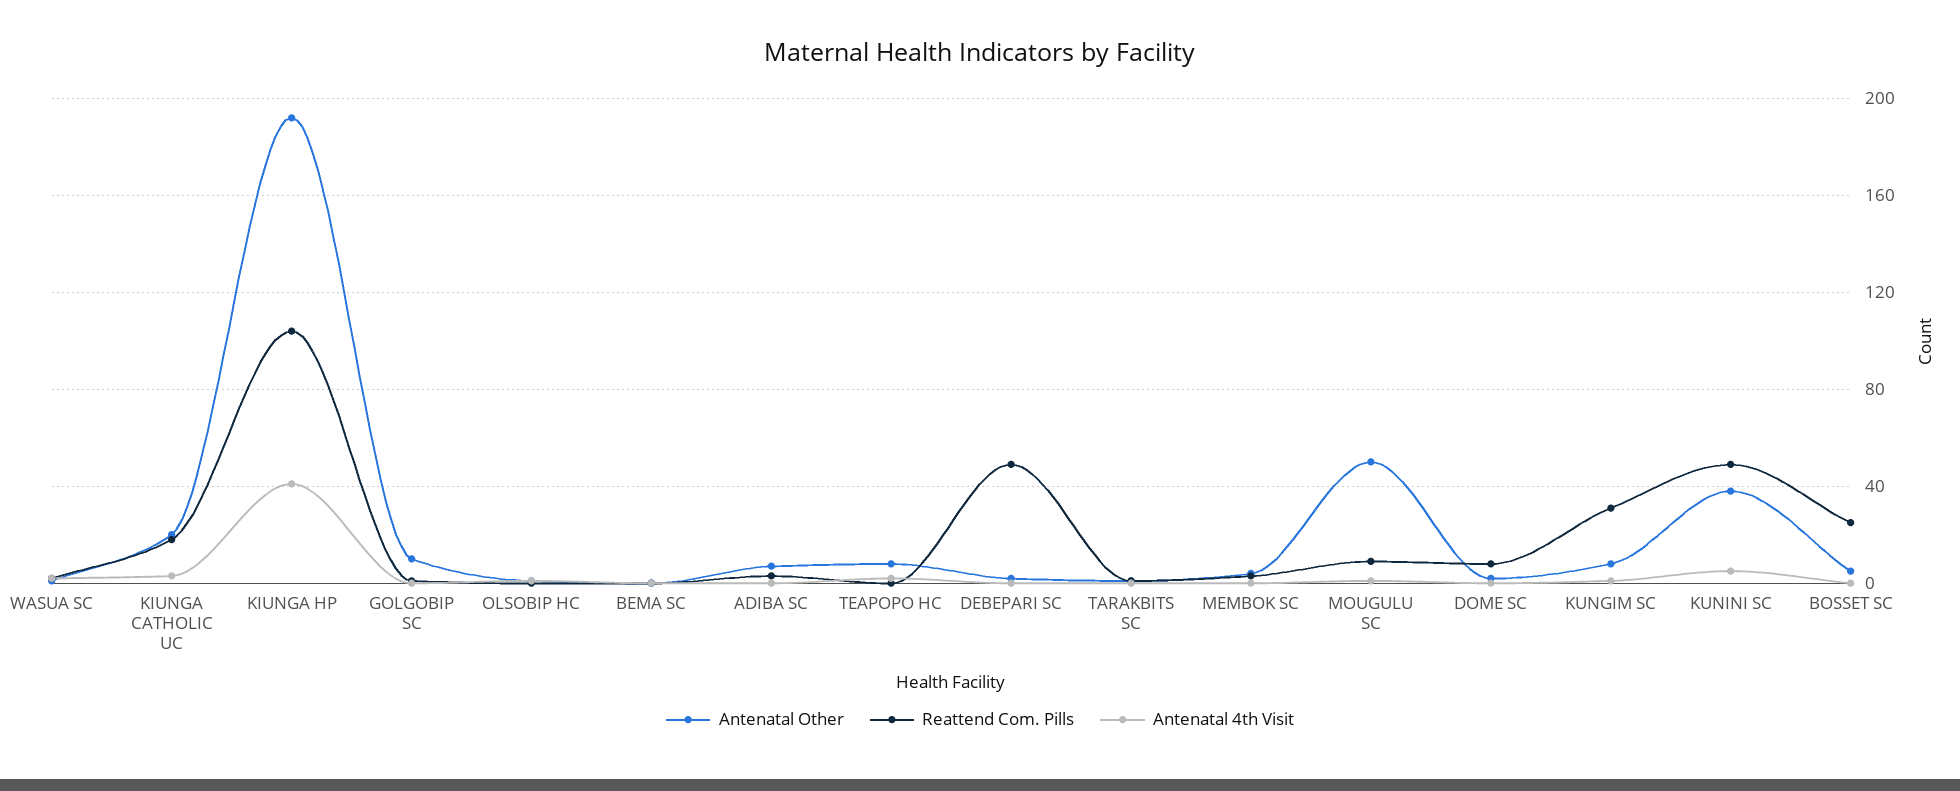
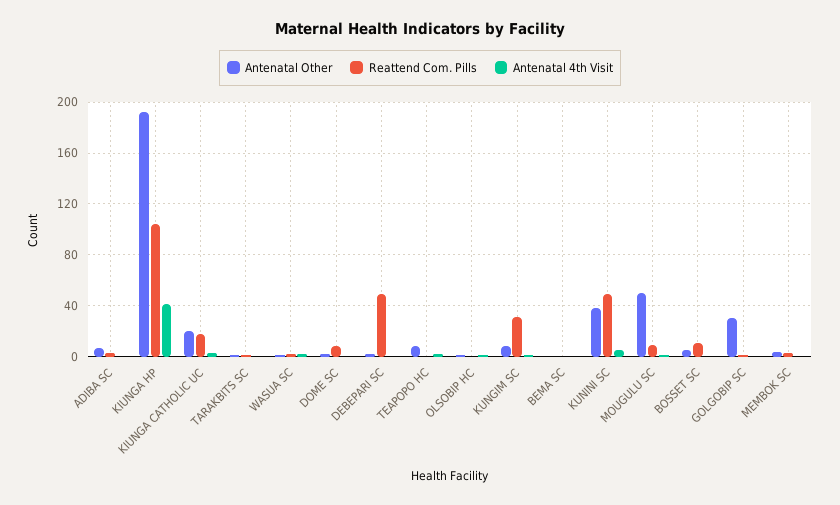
Antenatal Other, GOLGOBIP SC: 10 -> 30
Reattend Com. Pills, BOSSET SC: 25 -> 10

